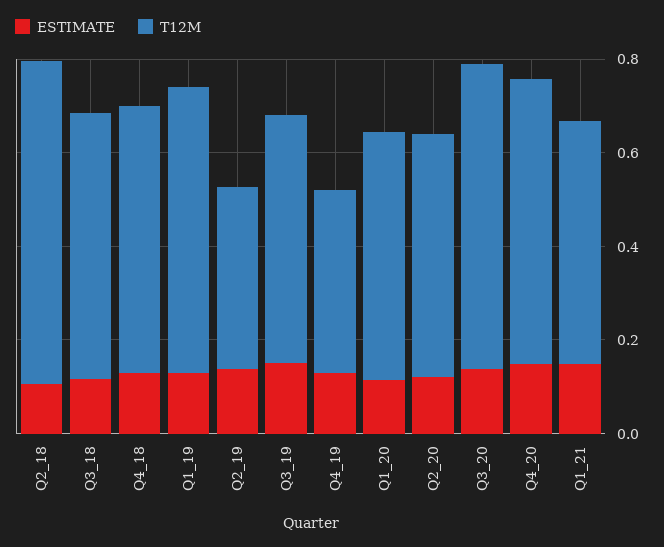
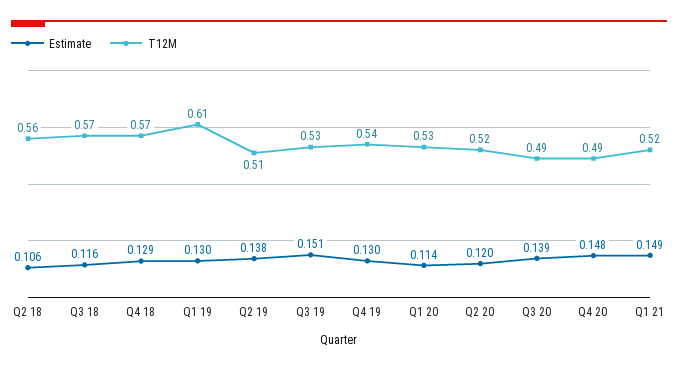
T12M, Q2_18: 0.7 -> 0.56
T12M, Q2_19: 0.4 -> 0.51
T12M, Q4_19: 0.4 -> 0.54
T12M, Q3_20: 0.65 -> 0.49
T12M, Q4_20: 0.6 -> 0.49

